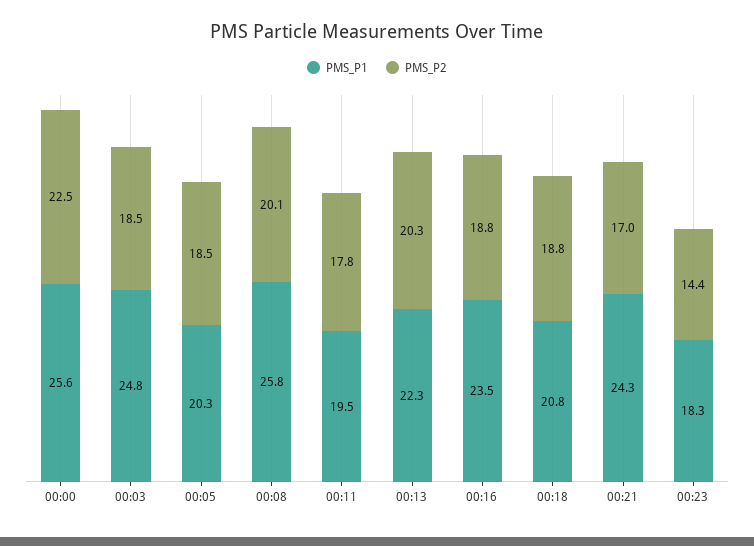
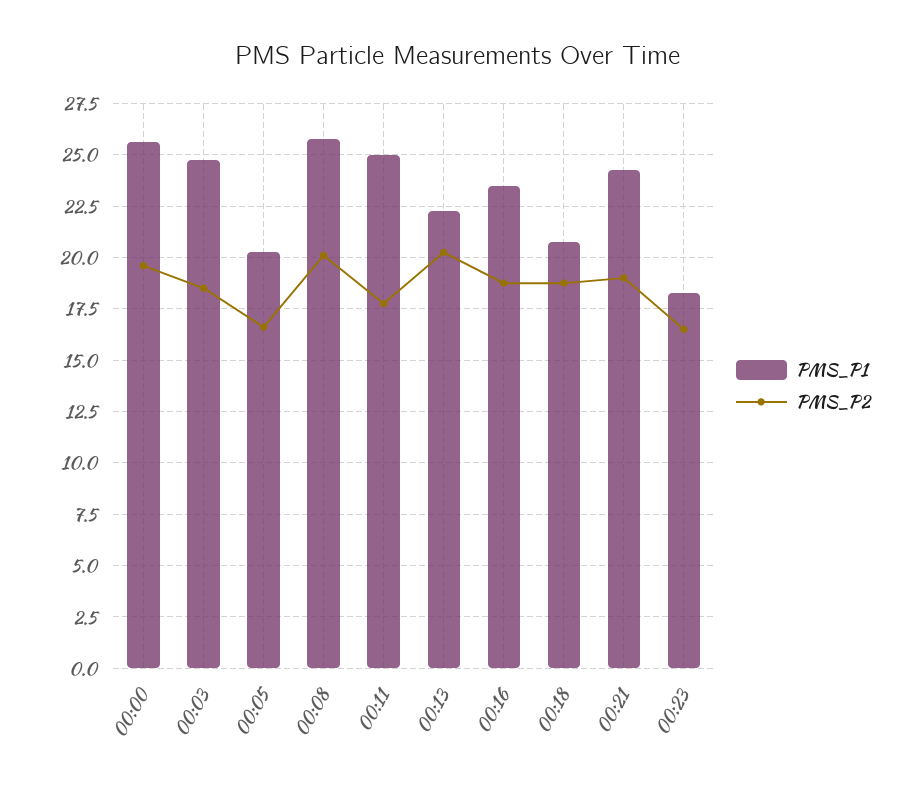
PMS_P2, 00:00: 22.5 -> 19.5
PMS_P2, 00:05: 18.5 -> 16.5
PMS_P1, 00:11: 19.5 -> 25
PMS_P2, 00:21: 17 -> 19
PMS_P2, 00:23: 14.4 -> 16.5

